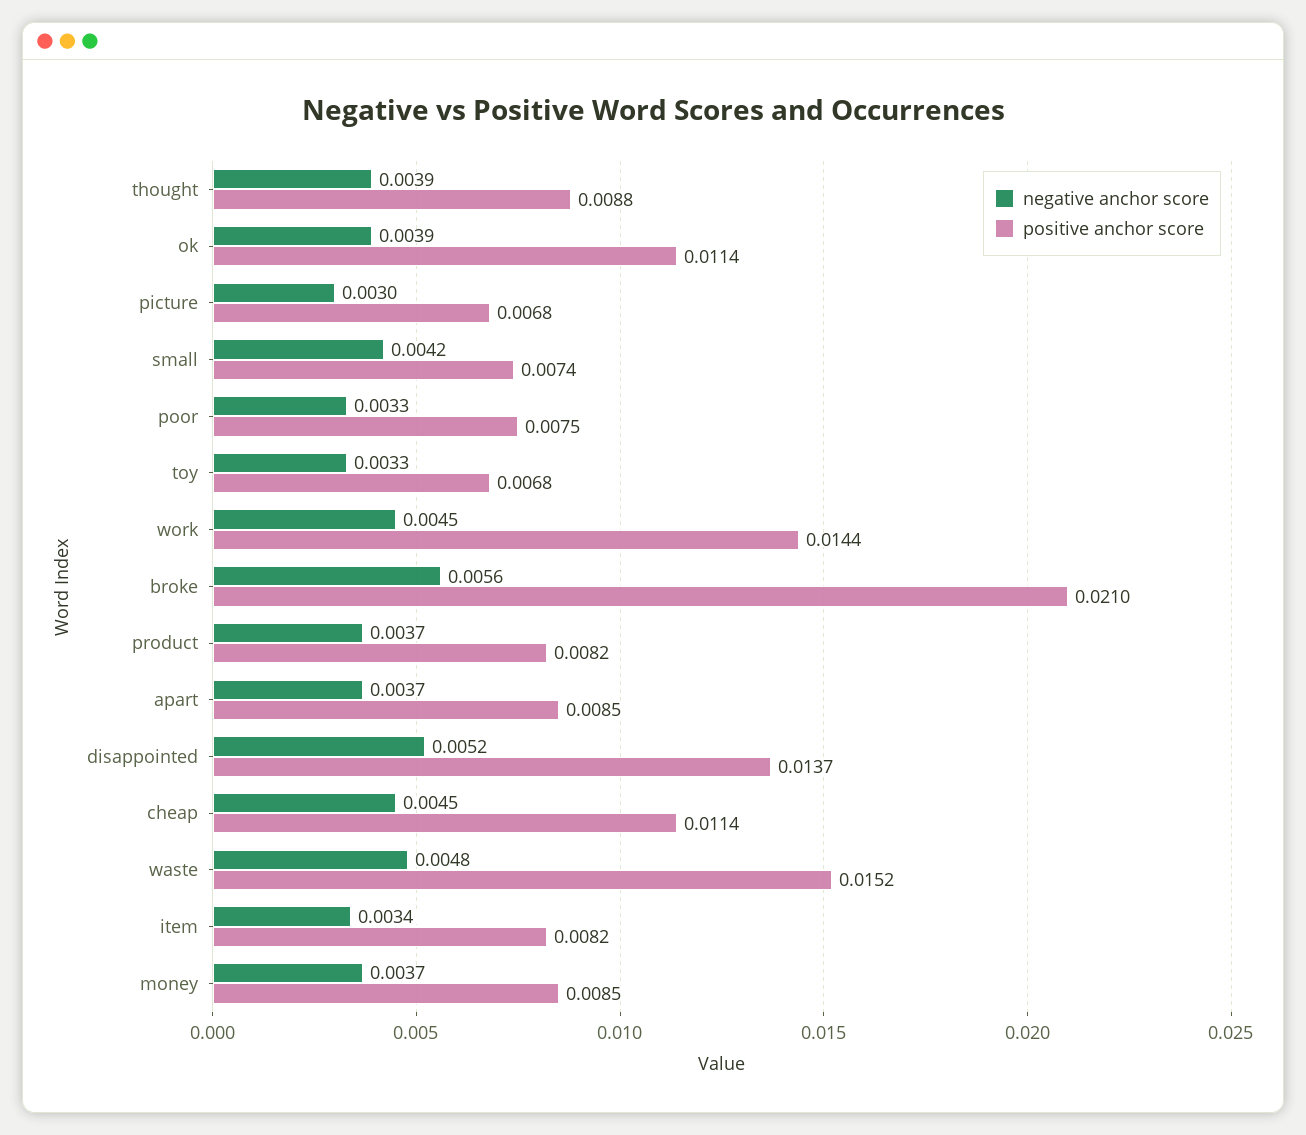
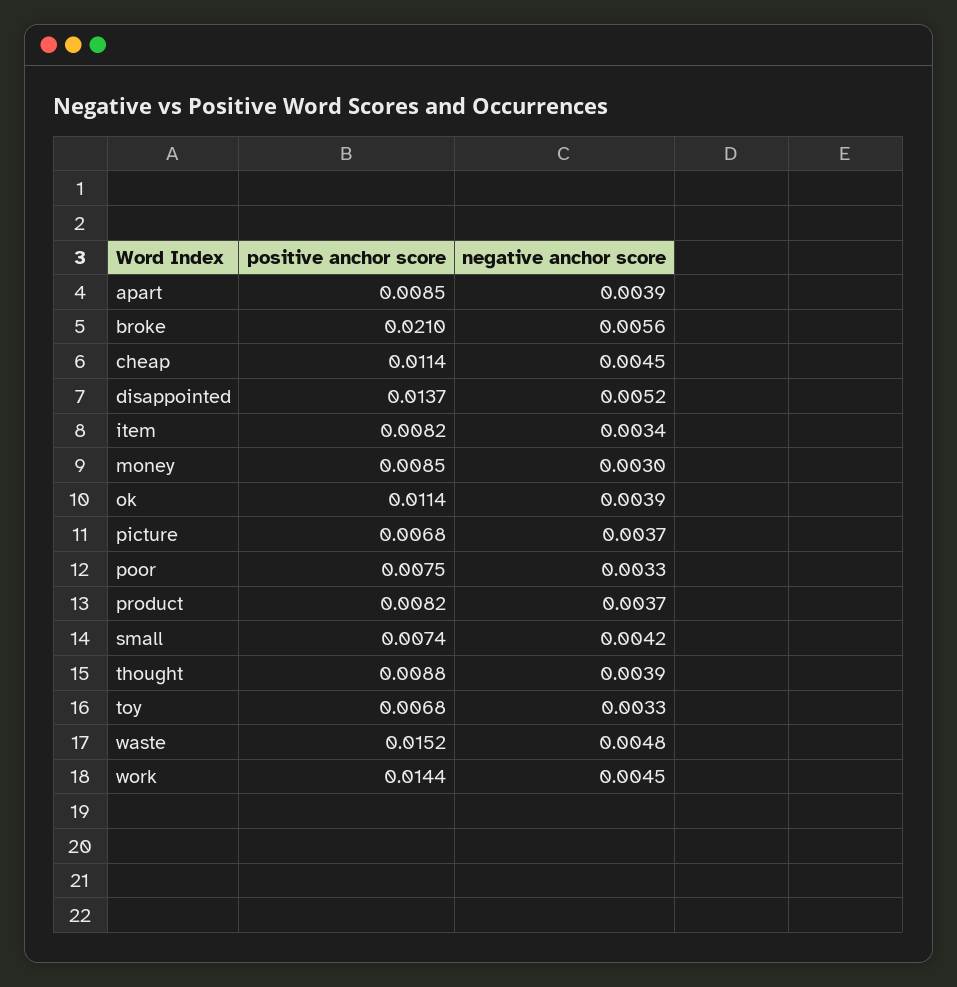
negative anchor score, picture: 0.003 -> 0.0037
negative anchor score, apart: 0.0037 -> 0.0039
negative anchor score, money: 0.0037 -> 0.003

